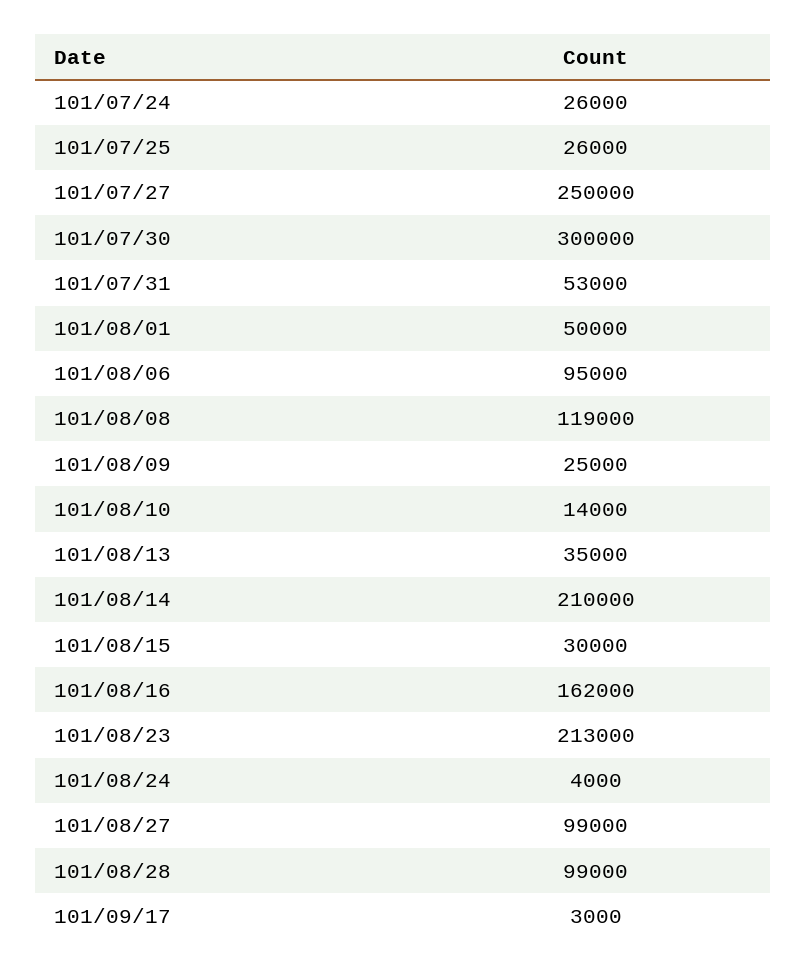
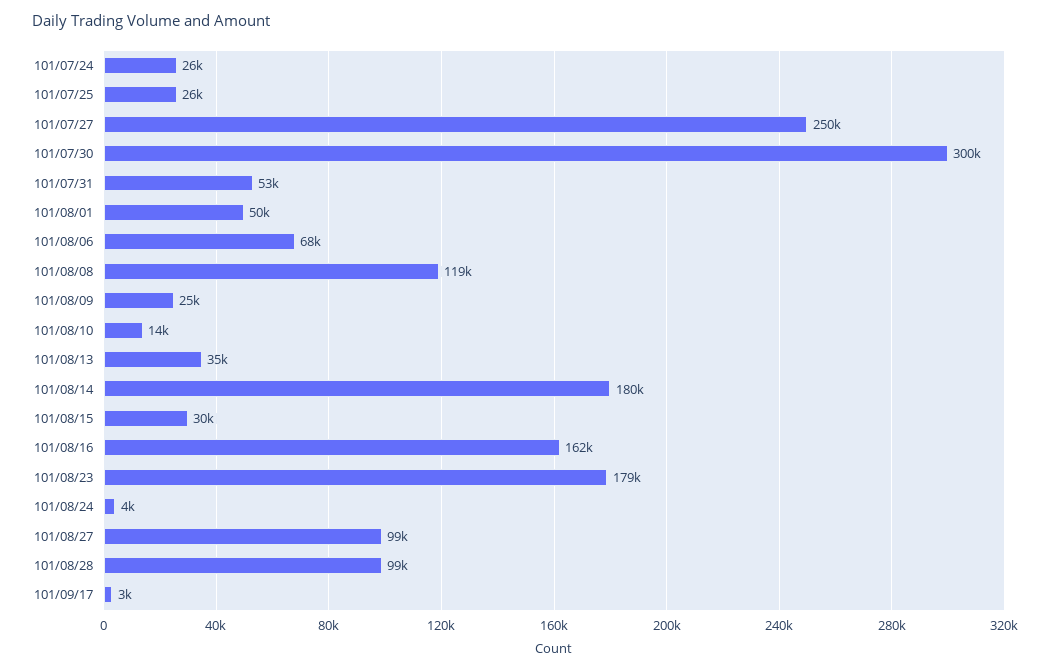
101/08/06: 95000 -> 68000
101/08/14: 210000 -> 180000
101/08/23: 213000 -> 179000

